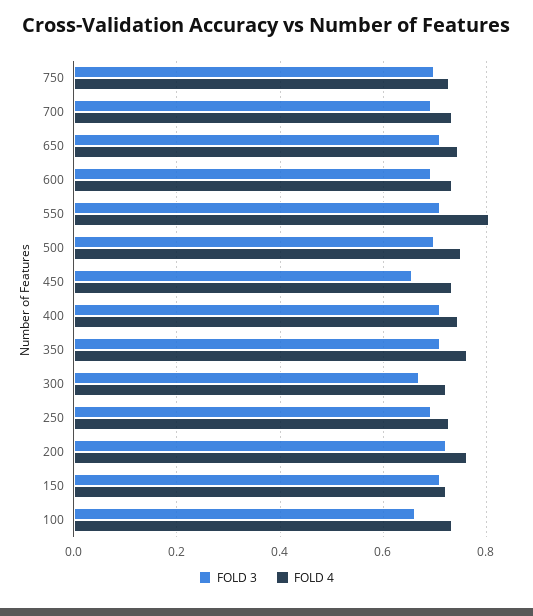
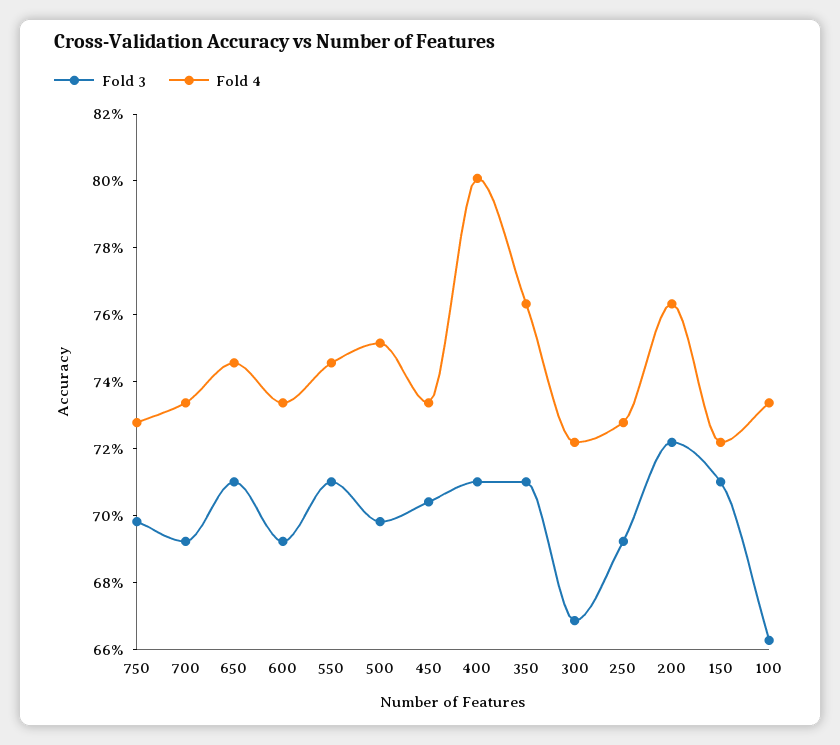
FOLD 4, 550: 0.8 -> 0.745
FOLD 3, 450: 0.66 -> 0.705
FOLD 4, 400: 0.74 -> 0.8

